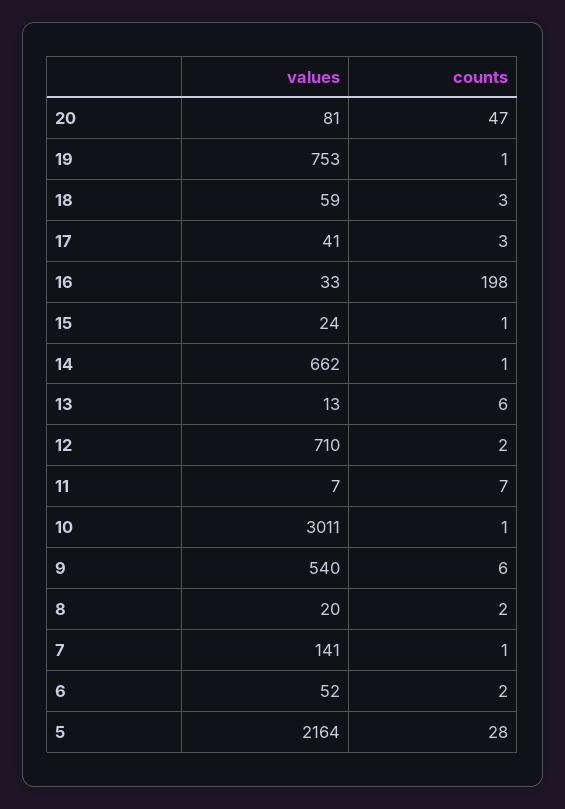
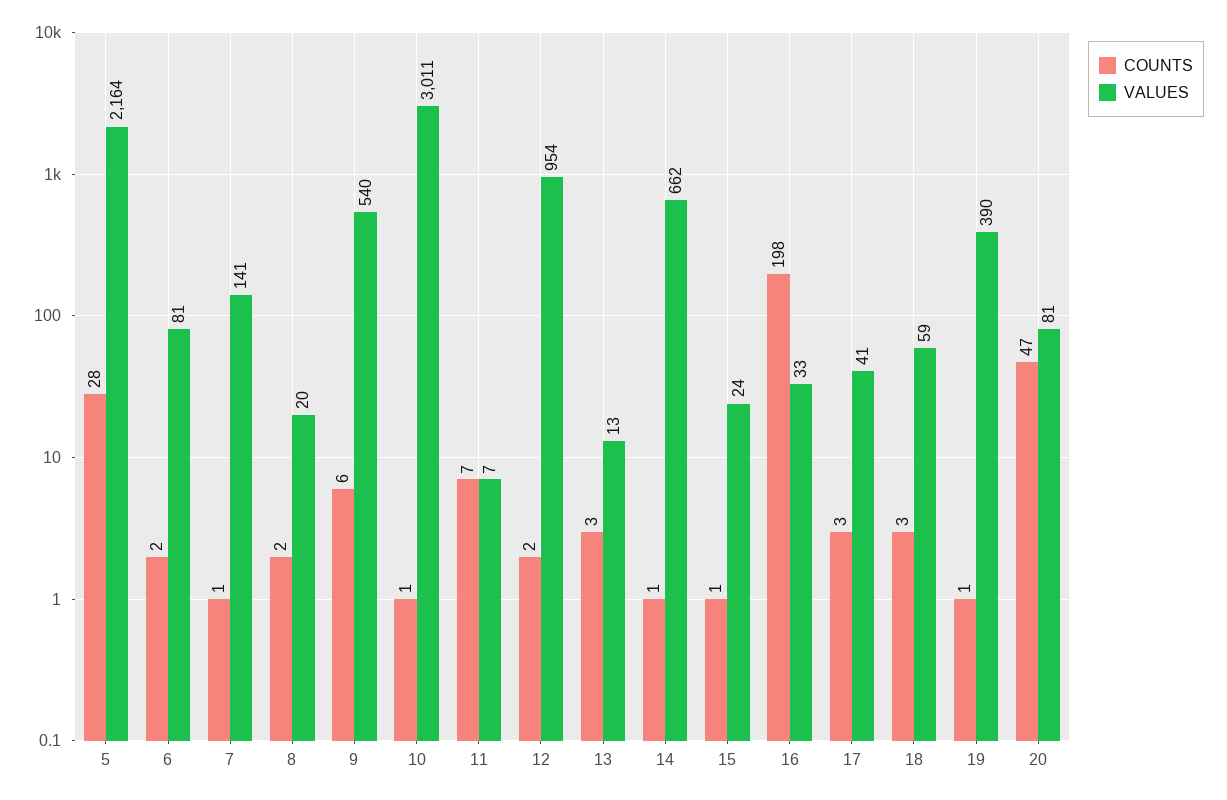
values, 19: 753 -> 390
counts, 13: 6 -> 3
values, 12: 710 -> 954
values, 6: 52 -> 81

